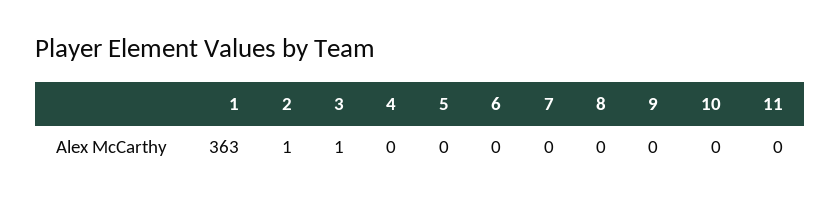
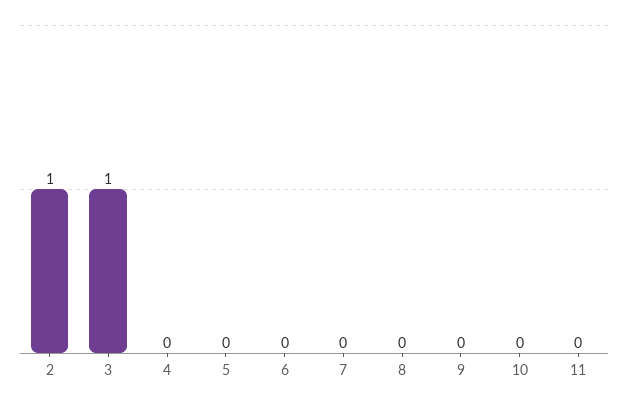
1: 363 -> none

